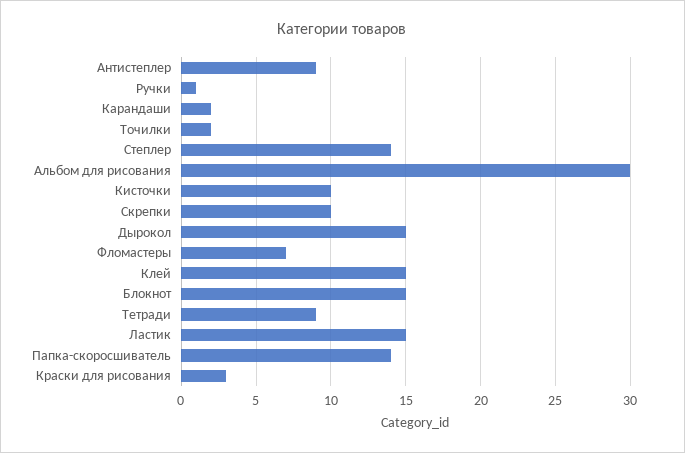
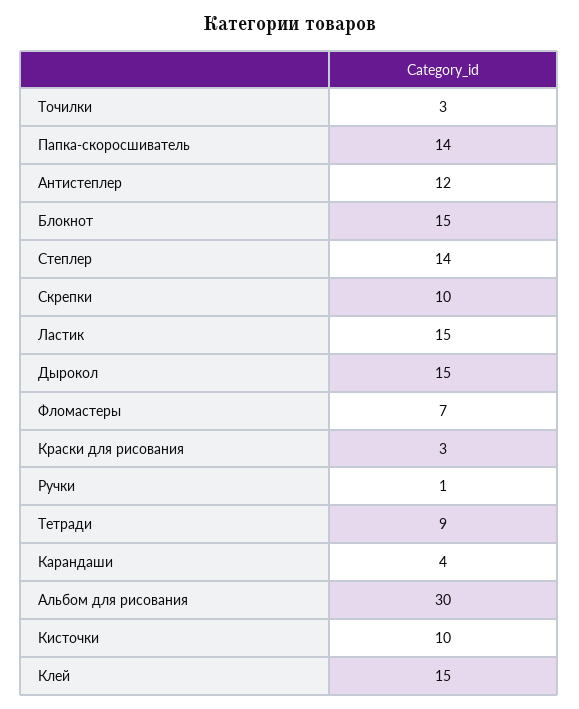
Антистеплер: 9 -> 12
Карандаши: 2 -> 4
Точилки: 2 -> 3

